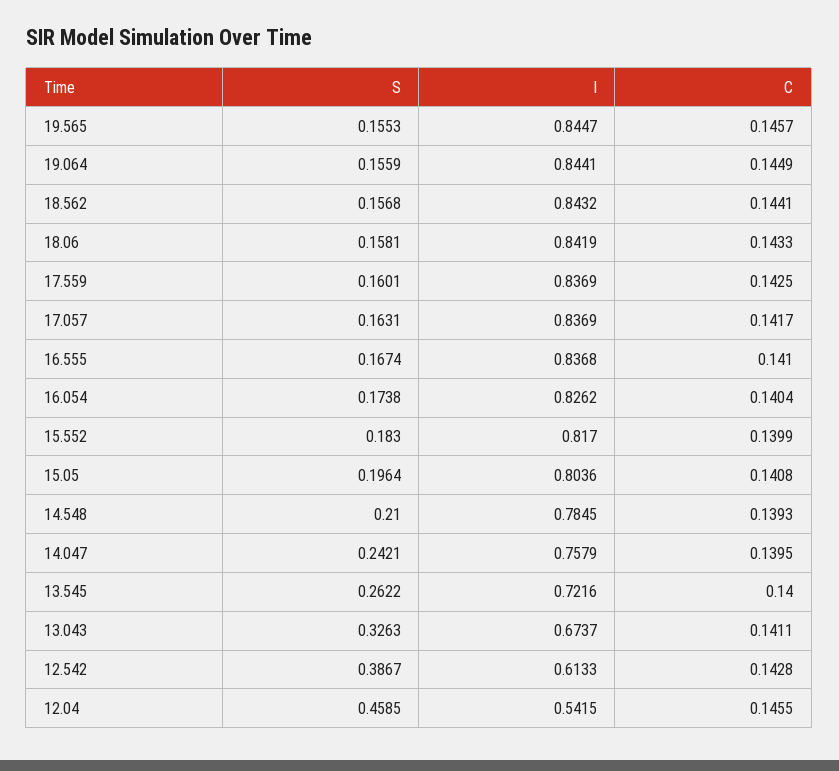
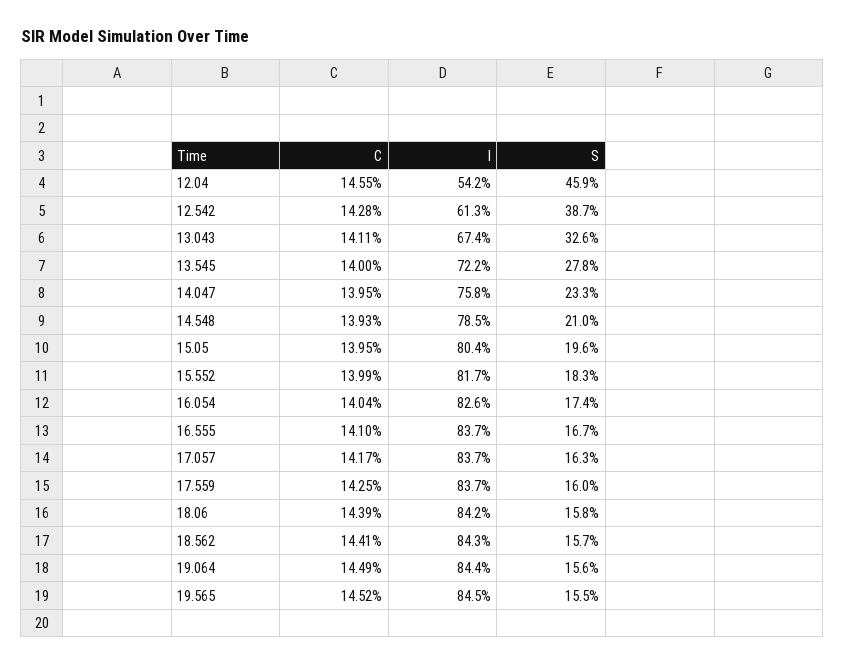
C, 19.565: 0.1457 -> 0.1452
C, 18.06: 0.1433 -> 0.1439
C, 15.05: 0.1408 -> 0.1395
S, 14.047: 0.2421 -> 0.233
S, 13.545: 0.2622 -> 0.278

